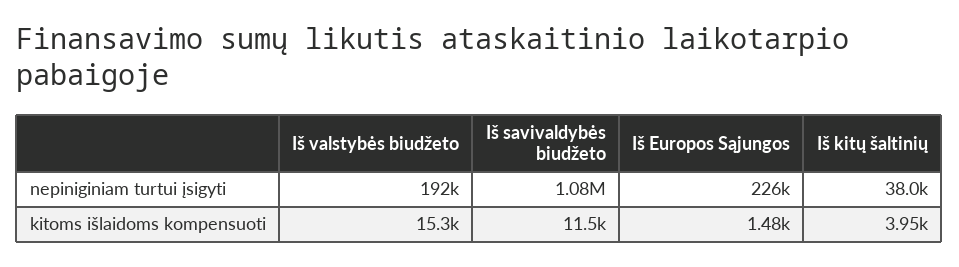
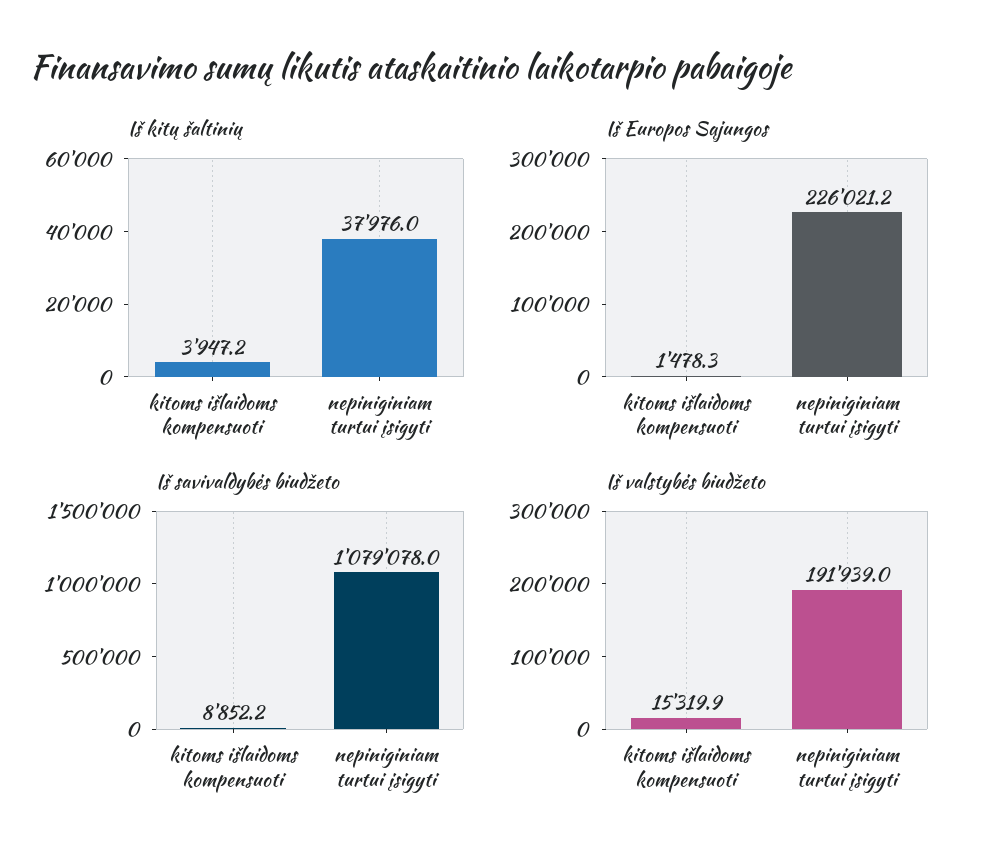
Iš savivaldybės biudžeto, kitoms išlaidoms kompensuoti: 11500 -> 8852.2

